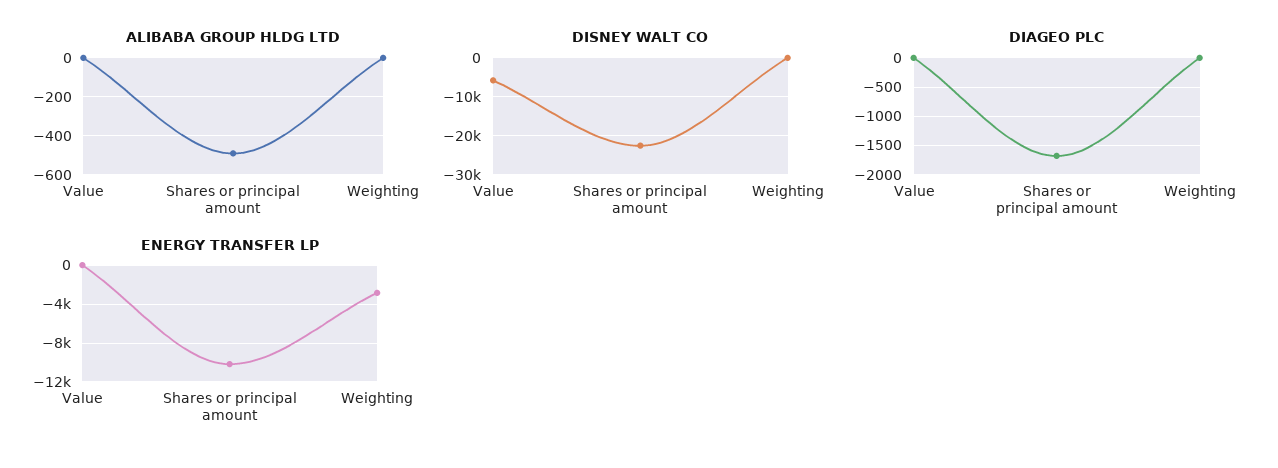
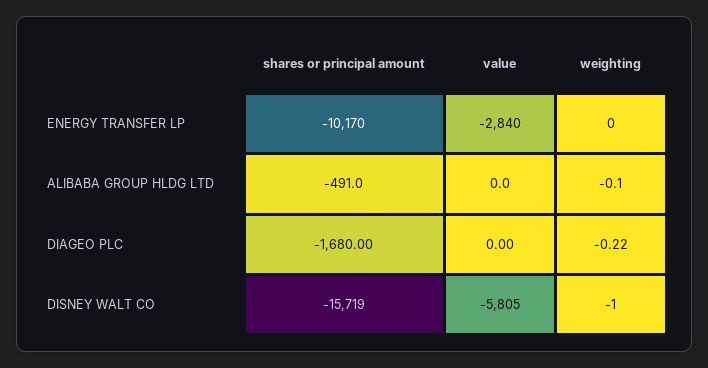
DISNEY WALT CO, Shares or principal amount: -22000 -> -15719
ENERGY TRANSFER LP, Value: 0 -> -2840
ENERGY TRANSFER LP, Weighting: -3000 -> 0

